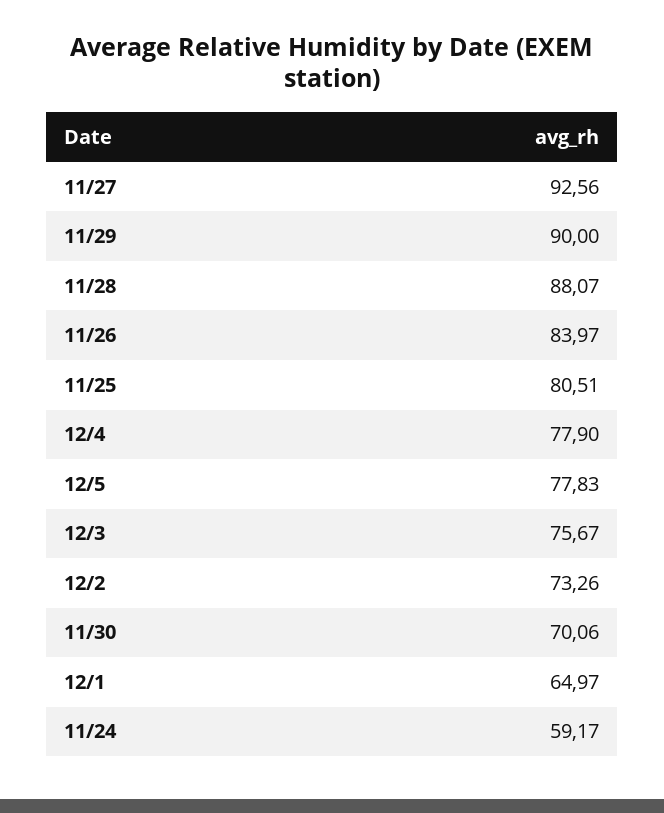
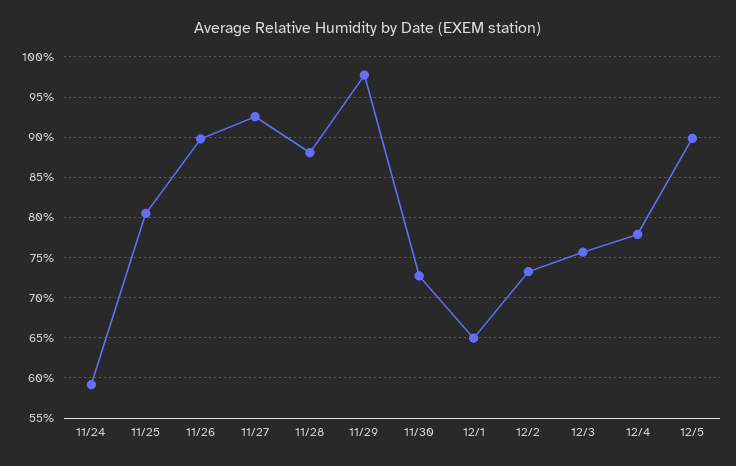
11/29: 90 -> 98
11/26: 83.97 -> 90
12/5: 77.83 -> 90
11/30: 70.06 -> 73

